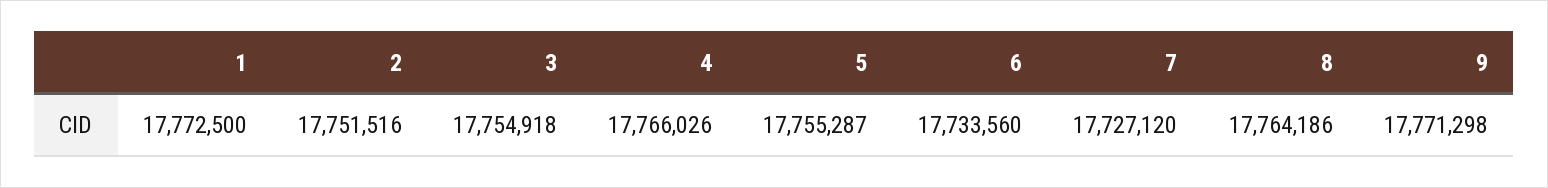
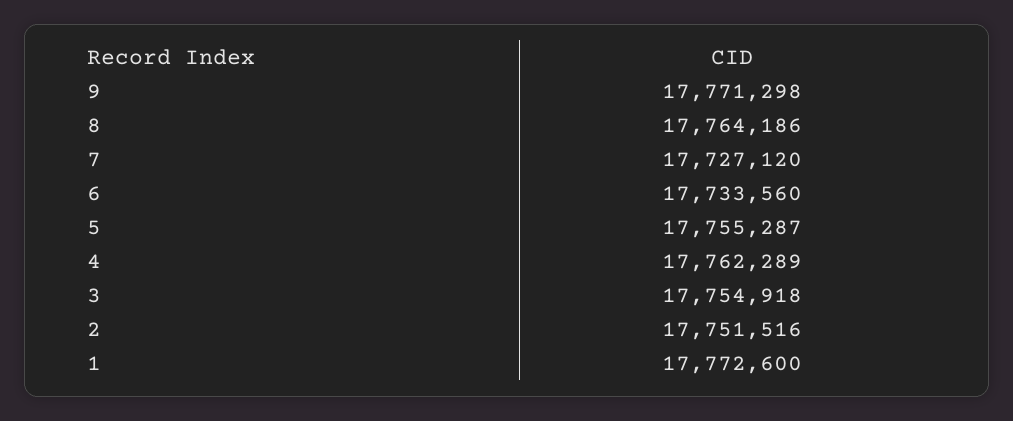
1: 17772500 -> 17772600
4: 17766026 -> 17762289

